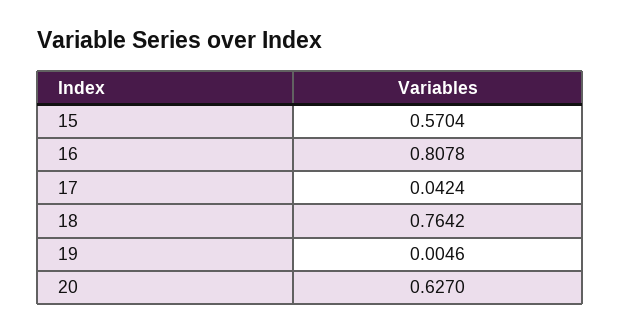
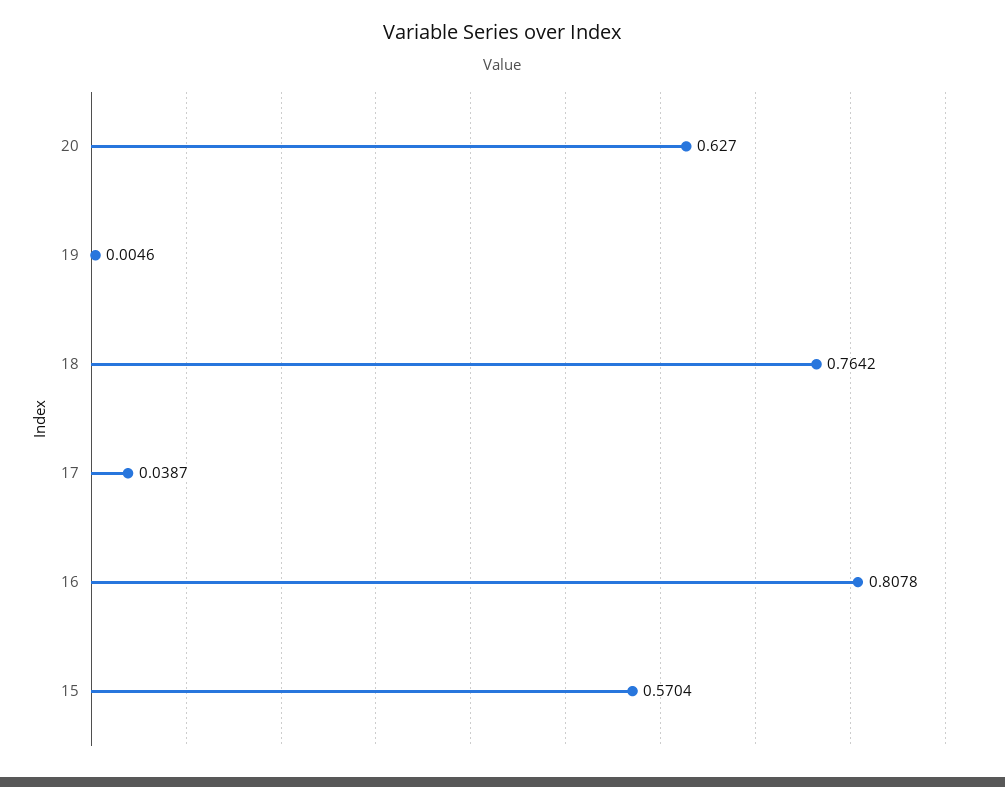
17: 0.0424 -> 0.0387

